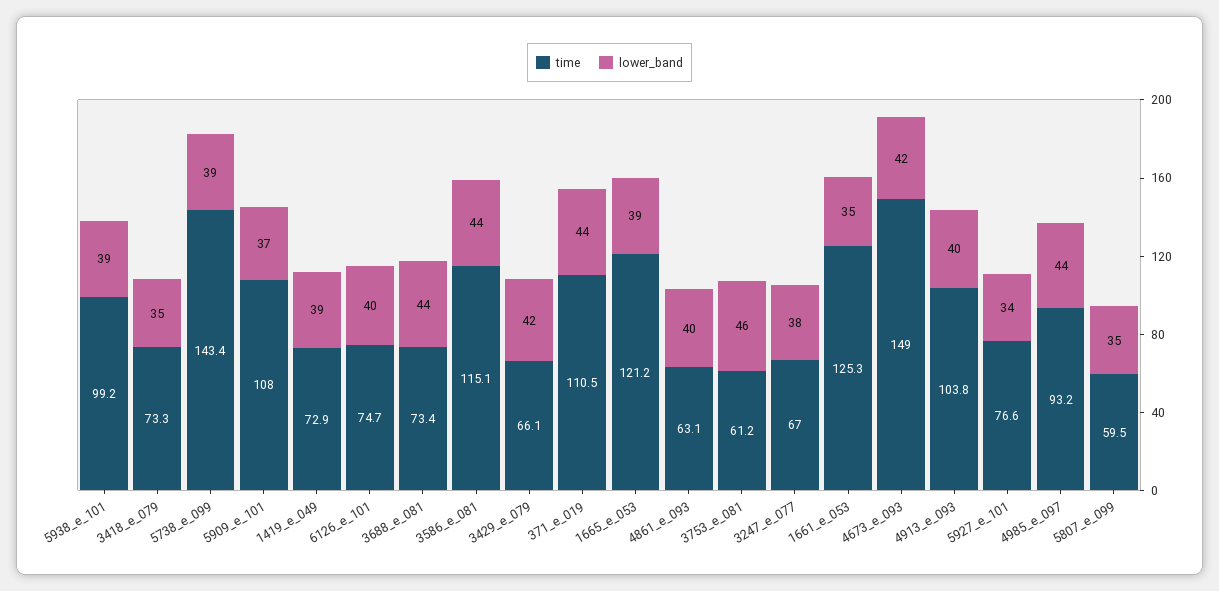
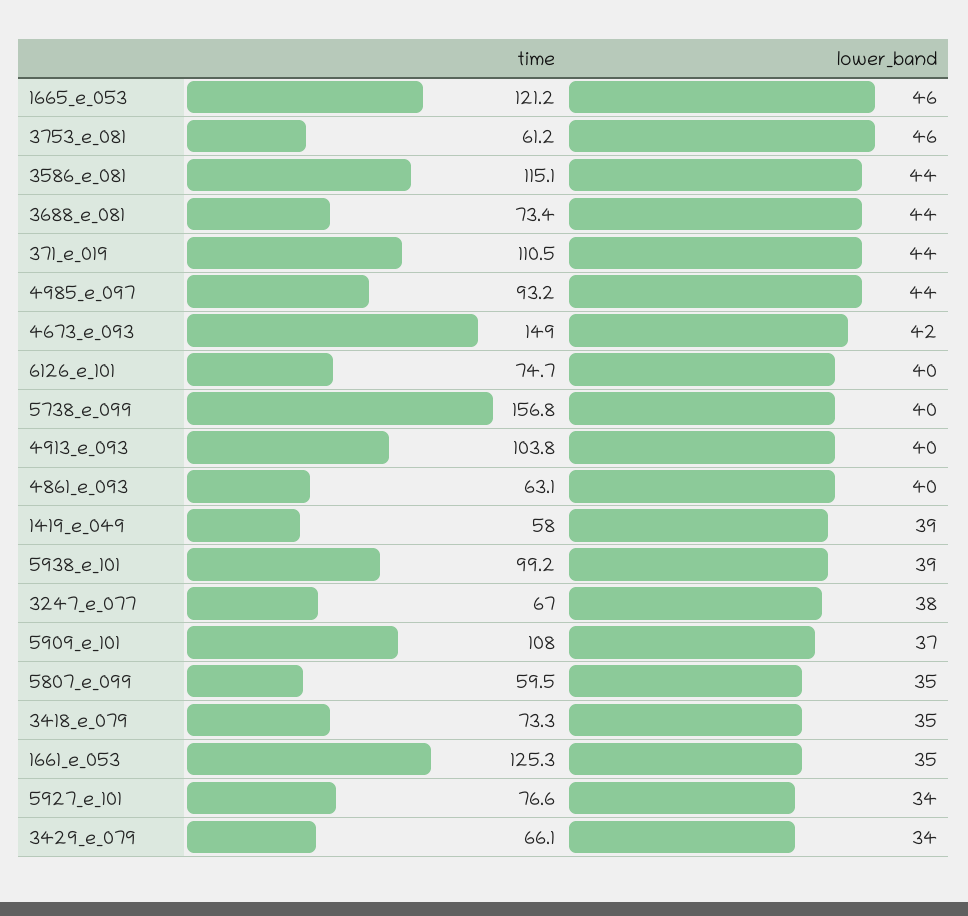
time, 5738_e_099: 143.4 -> 156.8
lower_band, 5738_e_099: 39 -> 40
time, 1419_e_049: 72.9 -> 58
lower_band, 3429_e_079: 42 -> 34
lower_band, 1665_e_053: 39 -> 46

